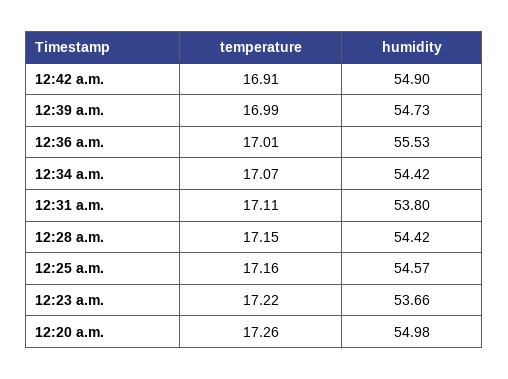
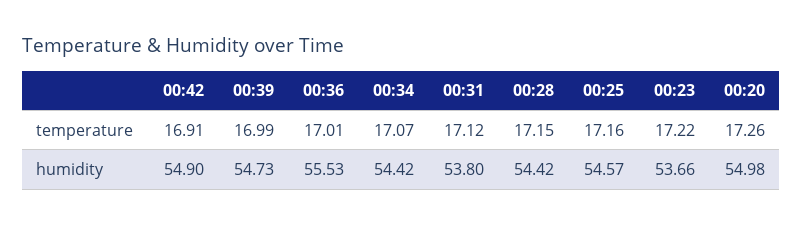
temperature, 12:31 a.m.: 17.11 -> 17.12

